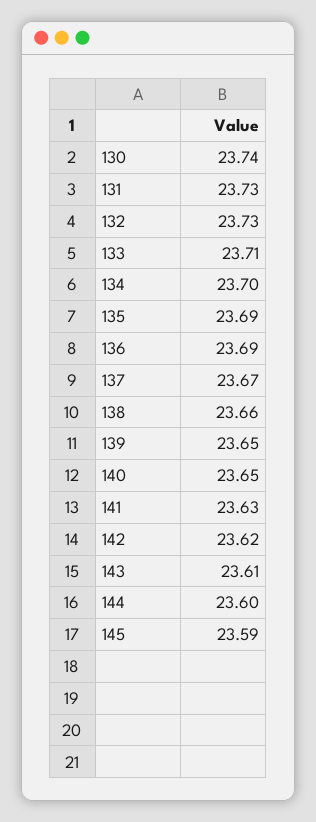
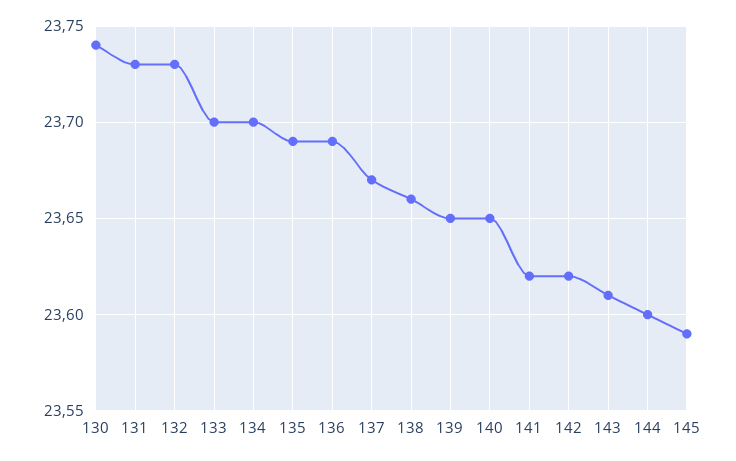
133: 23.71 -> 23.7
141: 23.63 -> 23.62

